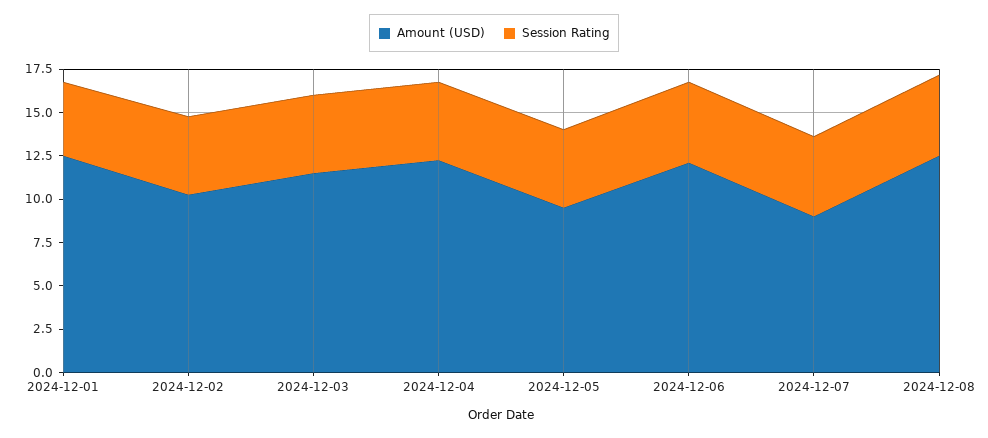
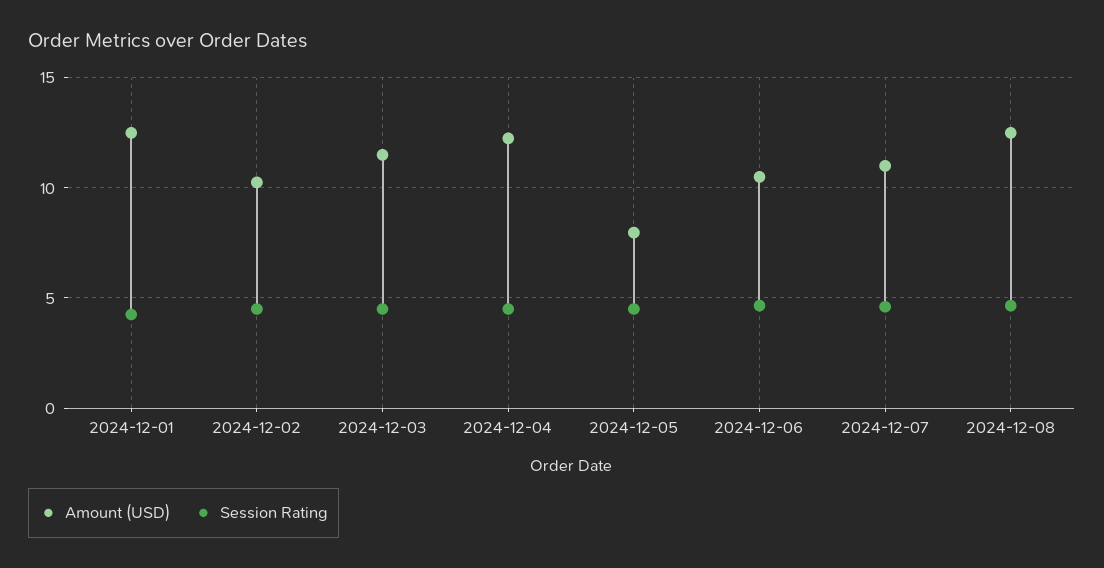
Amount (USD), 2024-12-05: 9.5 -> 8
Amount (USD), 2024-12-06: 12 -> 10.5
Amount (USD), 2024-12-07: 9 -> 11

